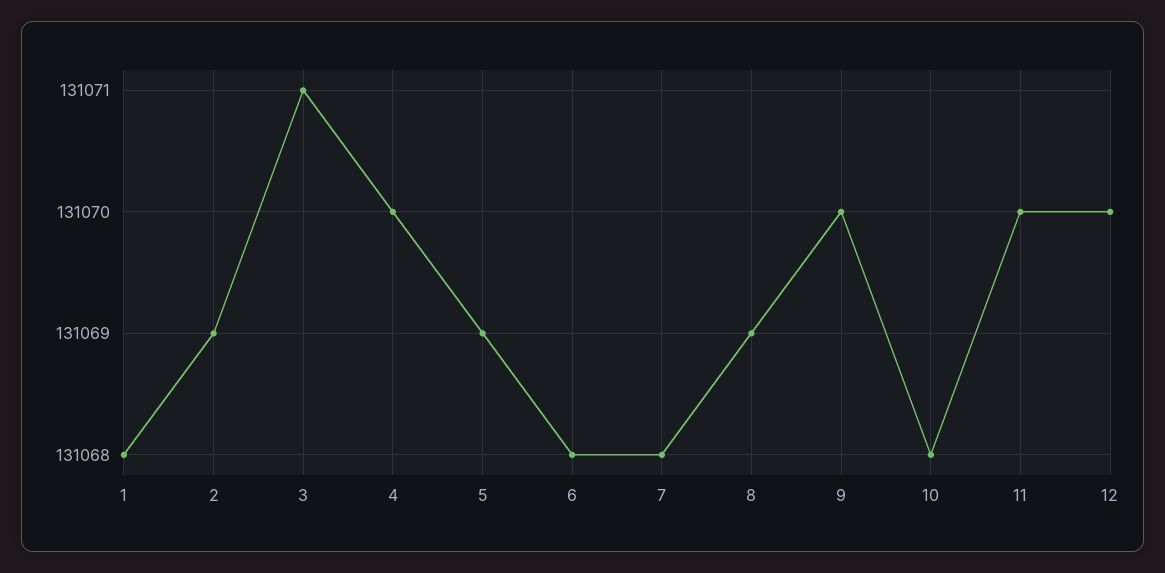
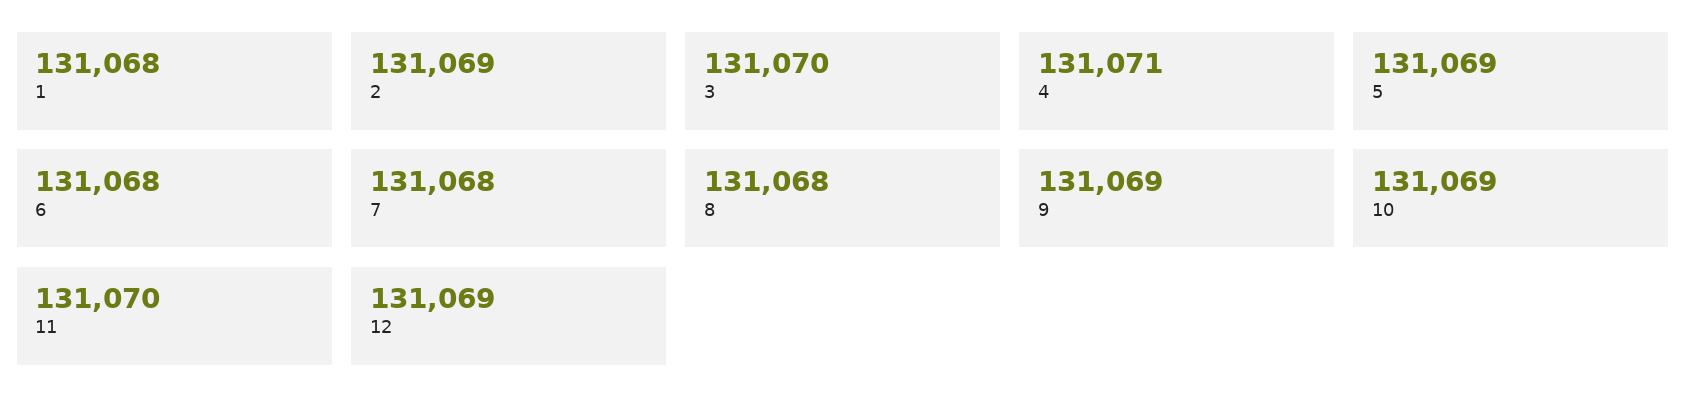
3: 131071 -> 131070
4: 131070 -> 131071
8: 131069 -> 131068
9: 131070 -> 131069
10: 131068 -> 131069
12: 131070 -> 131069

